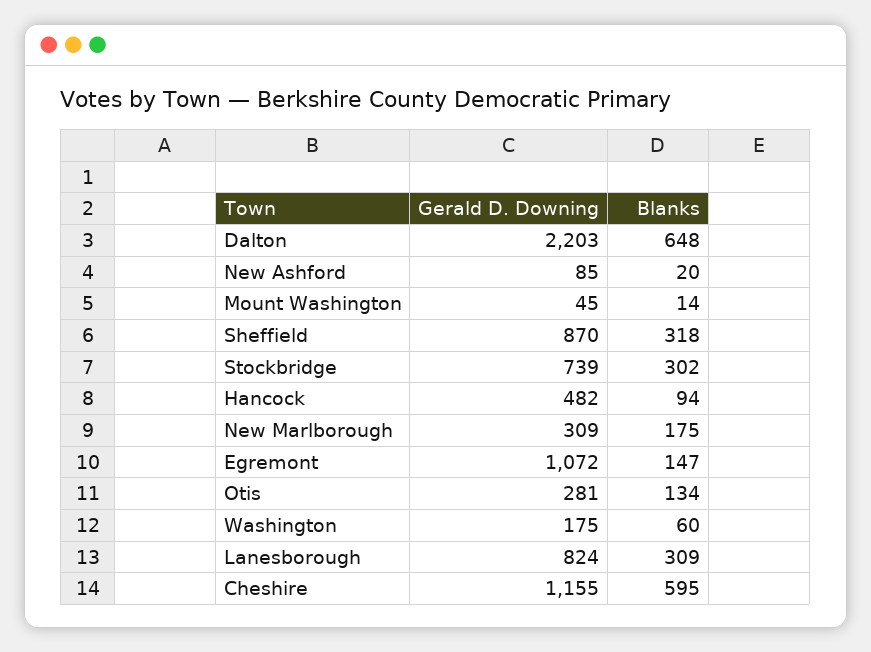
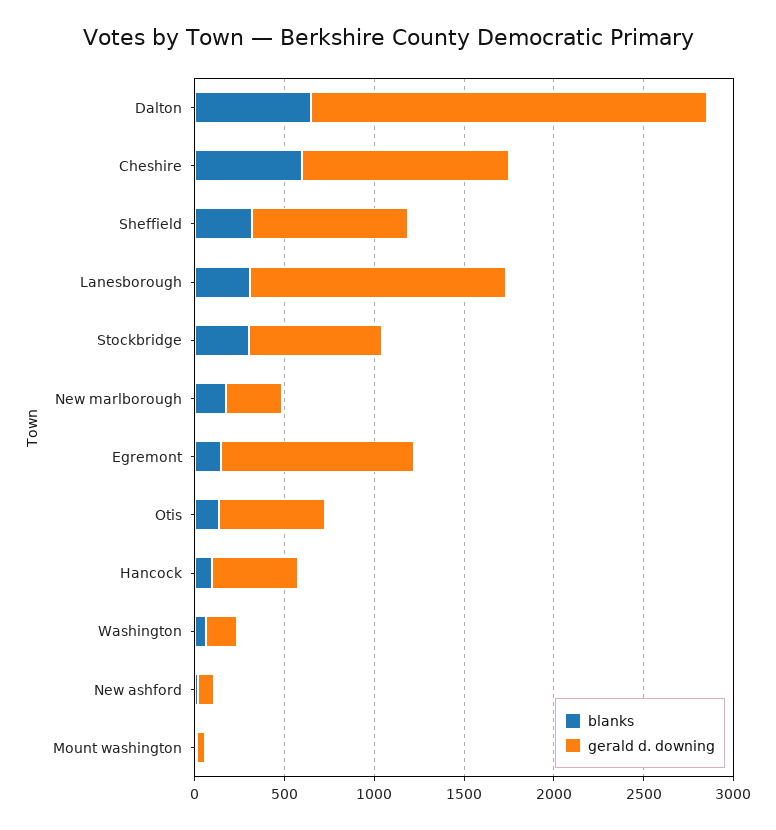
Gerald D. Downing, Otis: 281 -> 600
Gerald D. Downing, Lanesborough: 824 -> 1400

